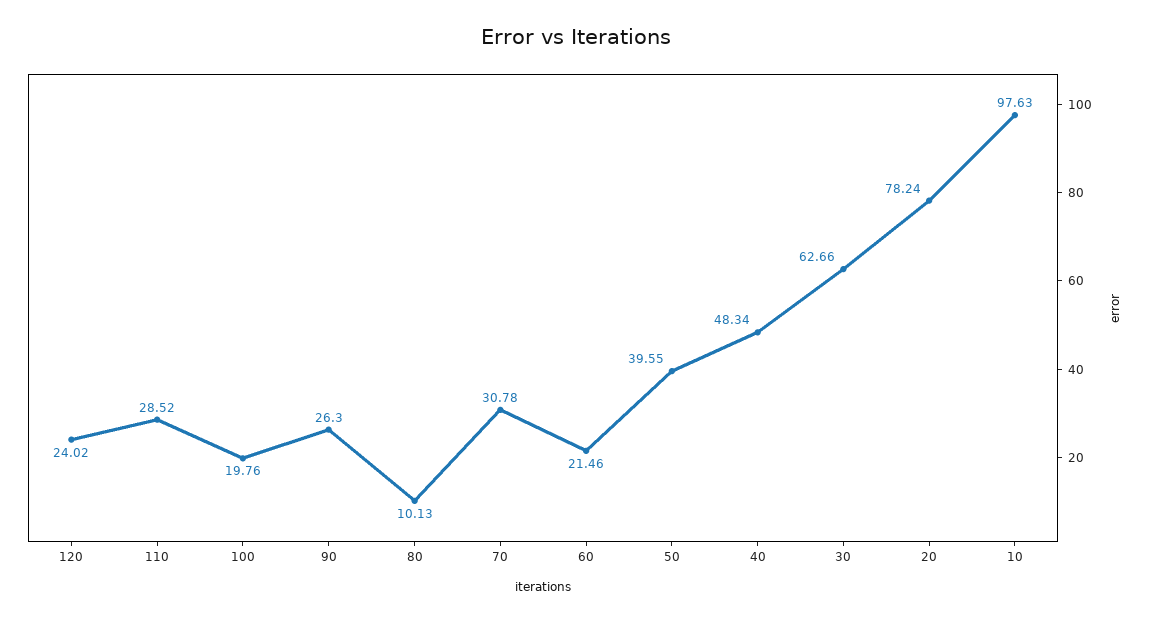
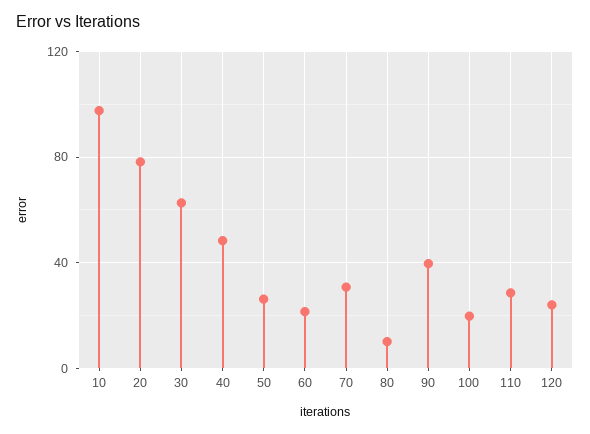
90: 26.3 -> 40
50: 39.55 -> 25

